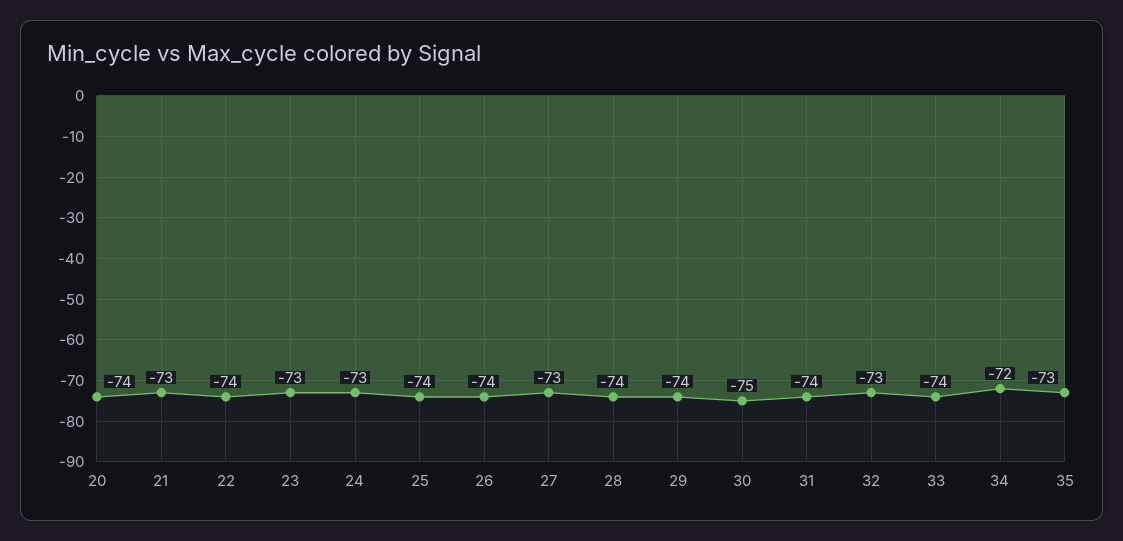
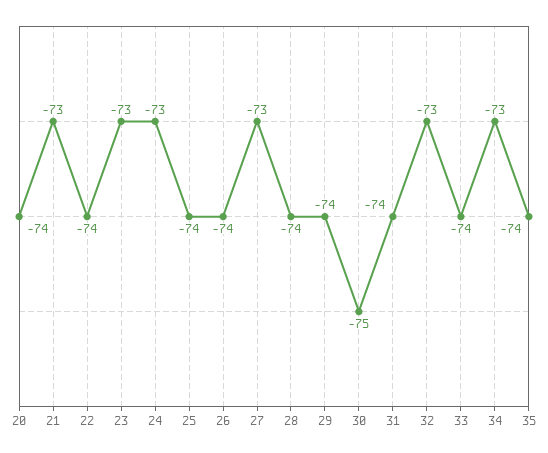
34: -72 -> -73
35: -73 -> -74

